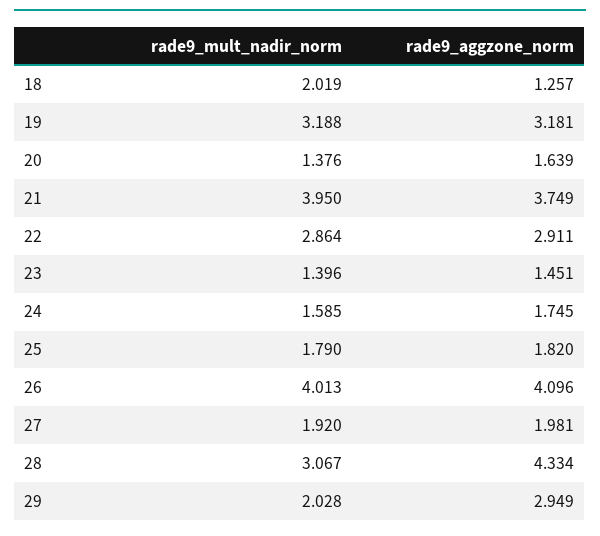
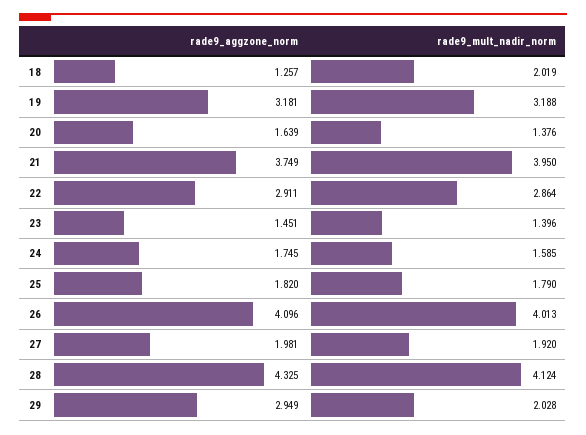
rade9_mult_nadir_norm, 28: 3.067 -> 4.124
rade9_aggzone_norm, 28: 4.334 -> 4.325

